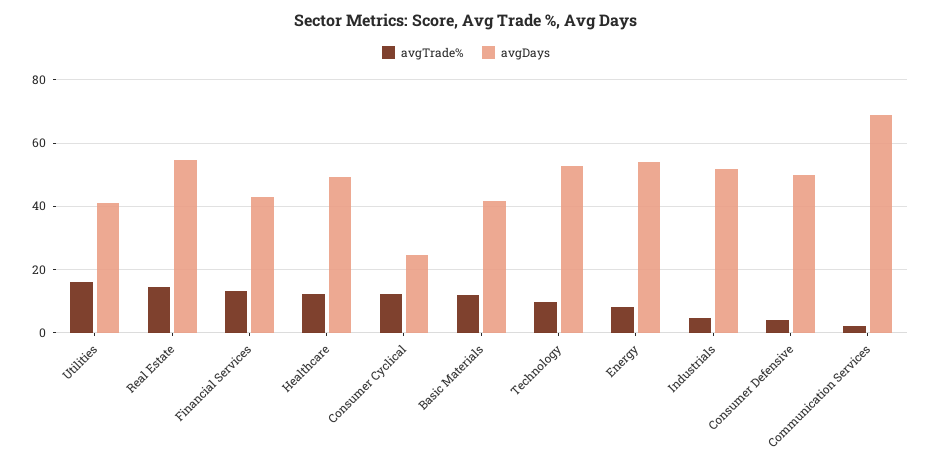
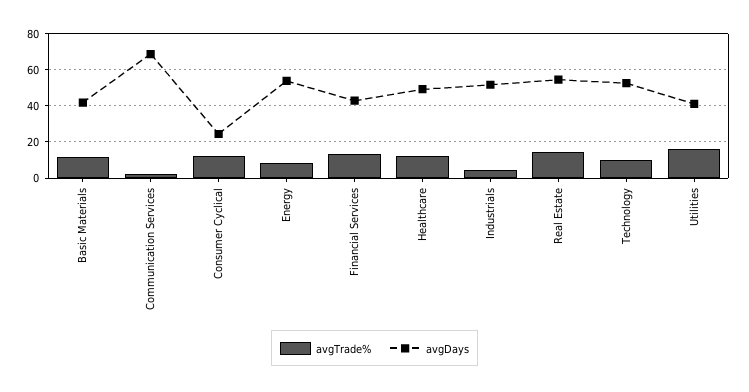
avgTrade%, Consumer Defensive: 4 -> none
avgDays, Consumer Defensive: 50 -> none

